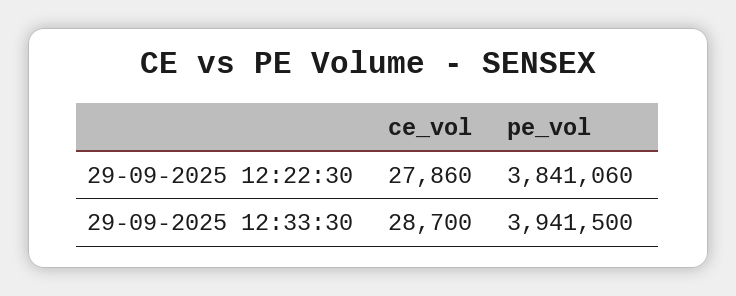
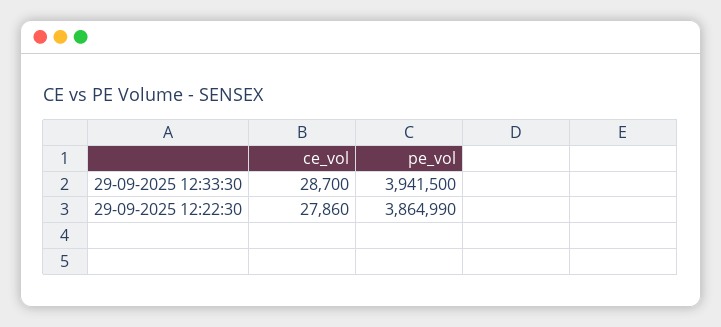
pe_vol, 29-09-2025 12:22:30: 3841060 -> 3864990

